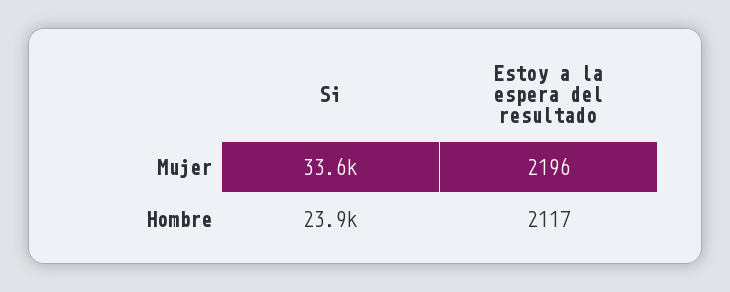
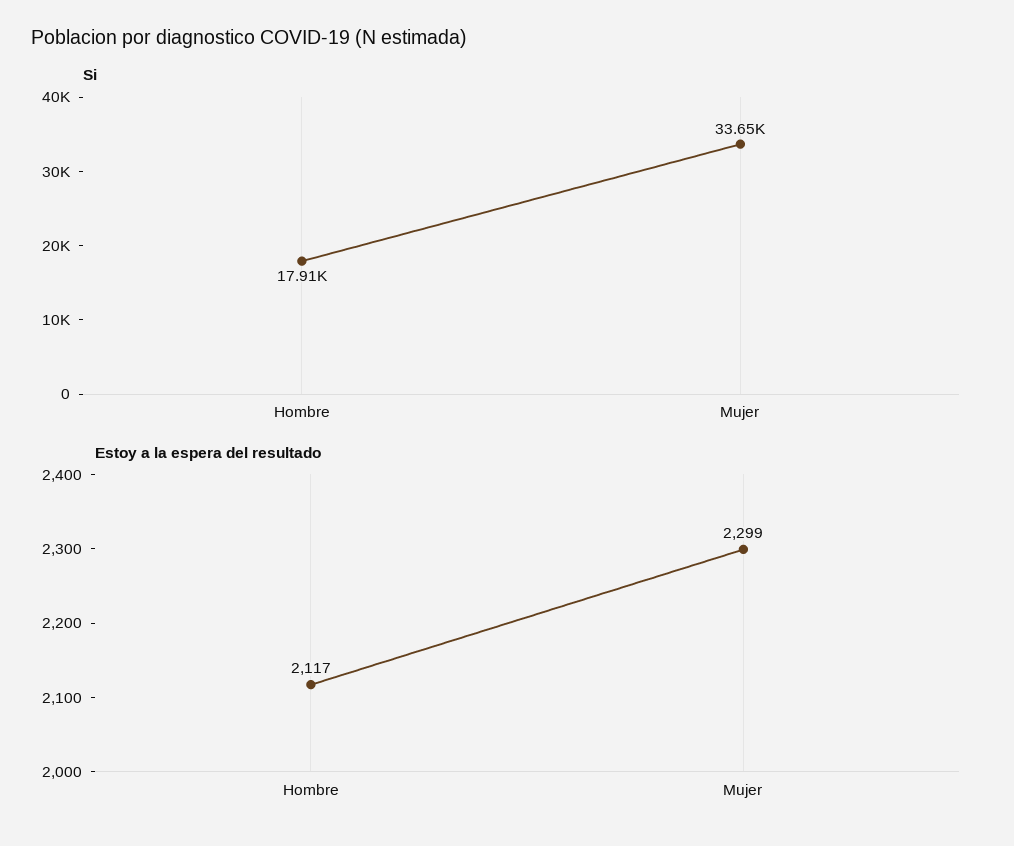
Estoy a la espera del resultado, Mujer: 2196 -> 2299
Si, Hombre: 23900 -> 17910

